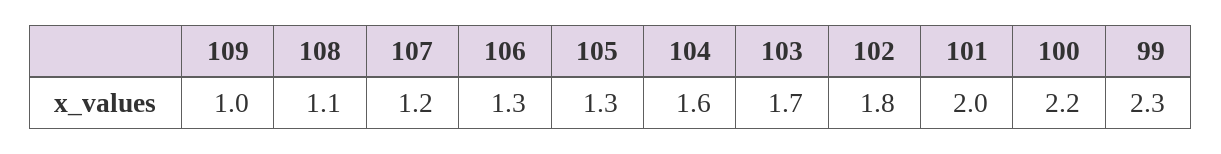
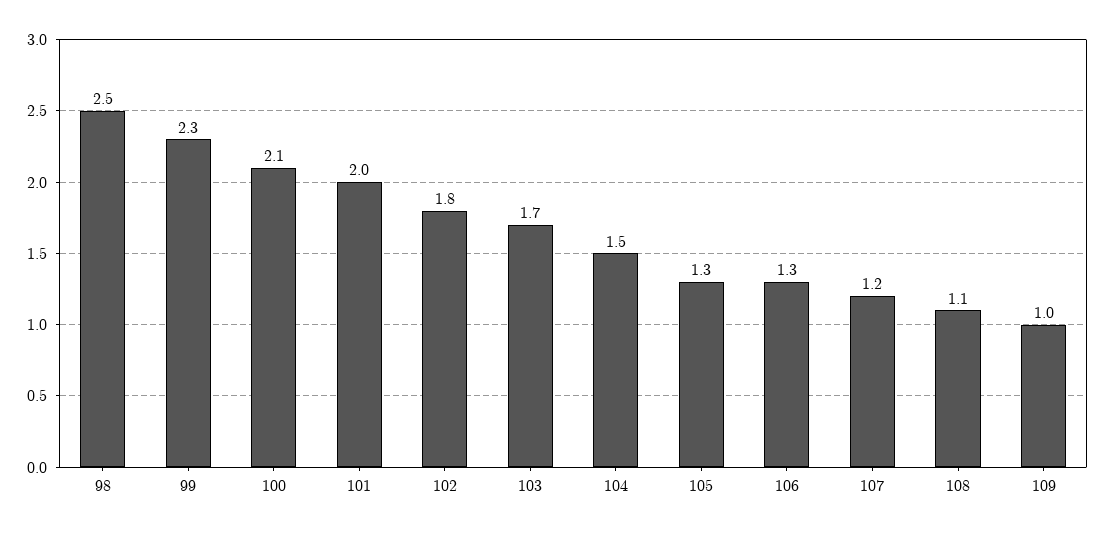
104: 1.6 -> 1.5
100: 2.2 -> 2.1
98: none -> 2.5

